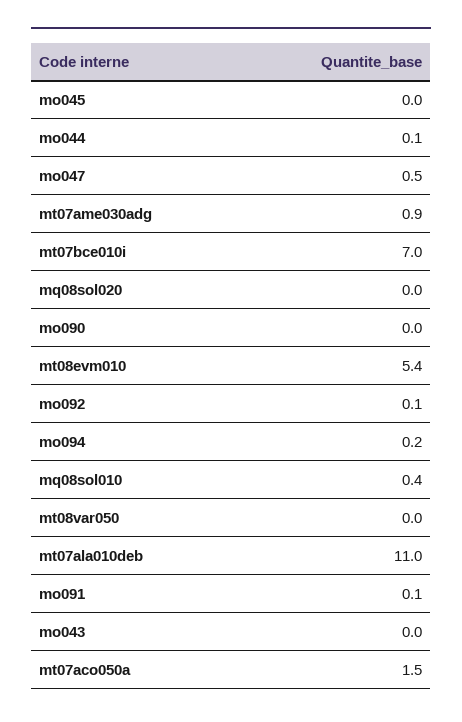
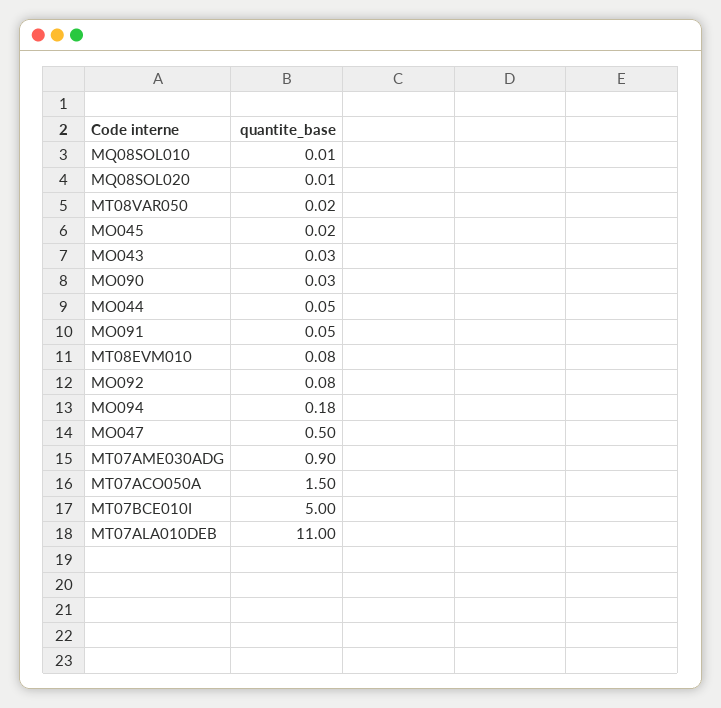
mt07bce010i: 7 -> 5
mt08evm010: 5.4 -> 0.08
mq08sol010: 0.4 -> 0.01

